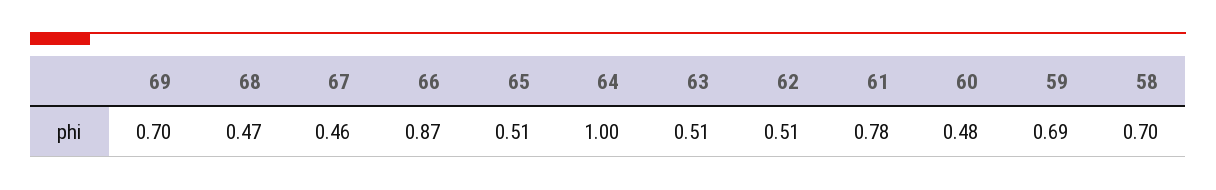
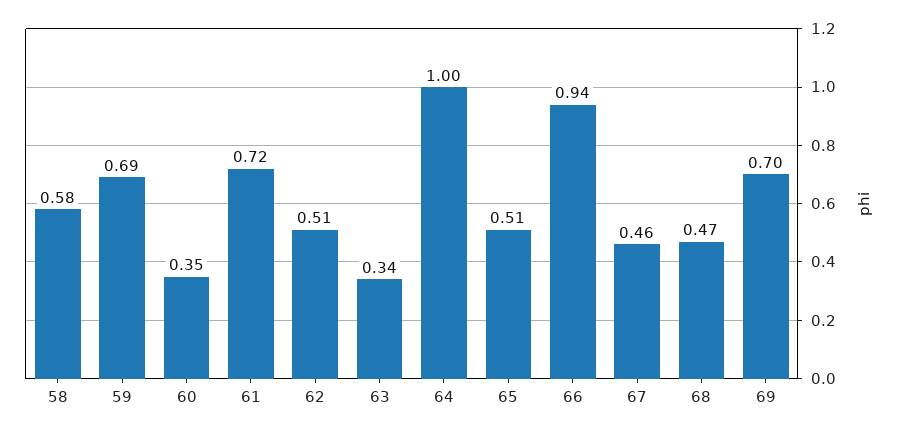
66: 0.87 -> 0.94
63: 0.51 -> 0.34
61: 0.78 -> 0.72
60: 0.48 -> 0.35
58: 0.7 -> 0.58

